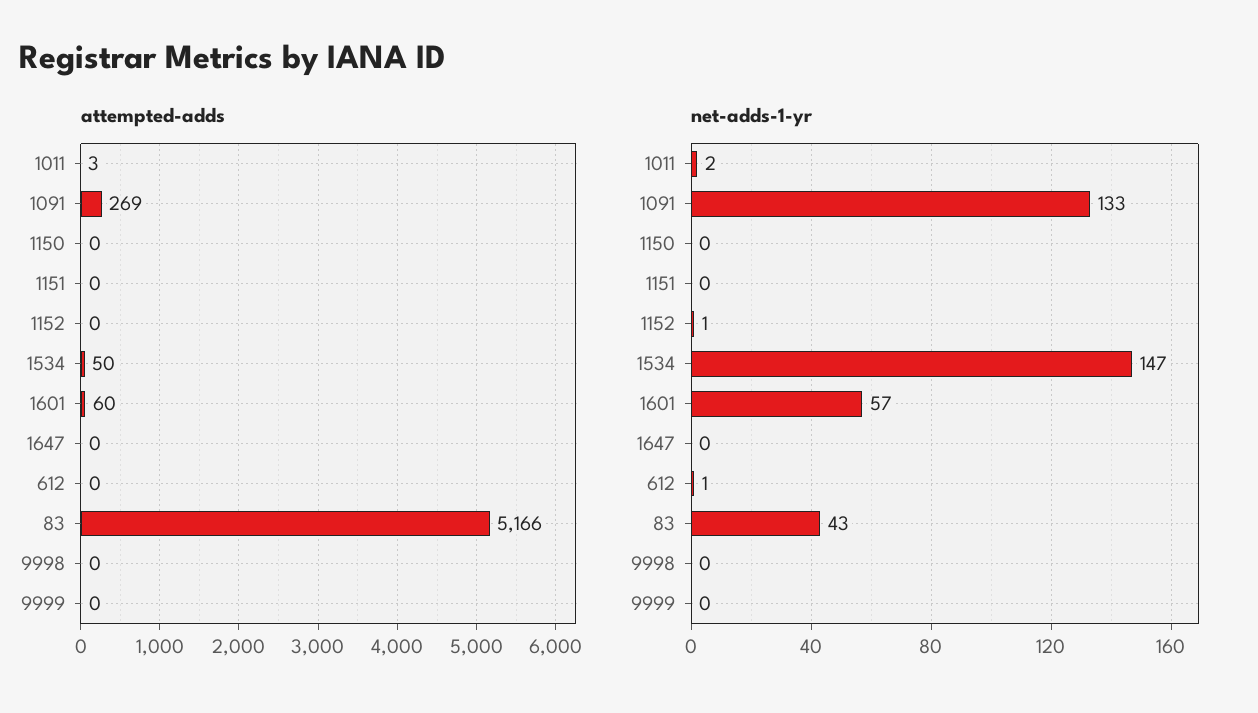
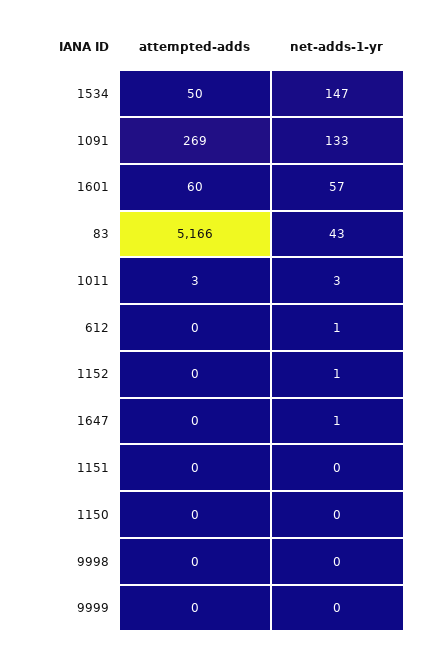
net-adds-1-yr, 1011: 2 -> 3
net-adds-1-yr, 1647: 0 -> 1

